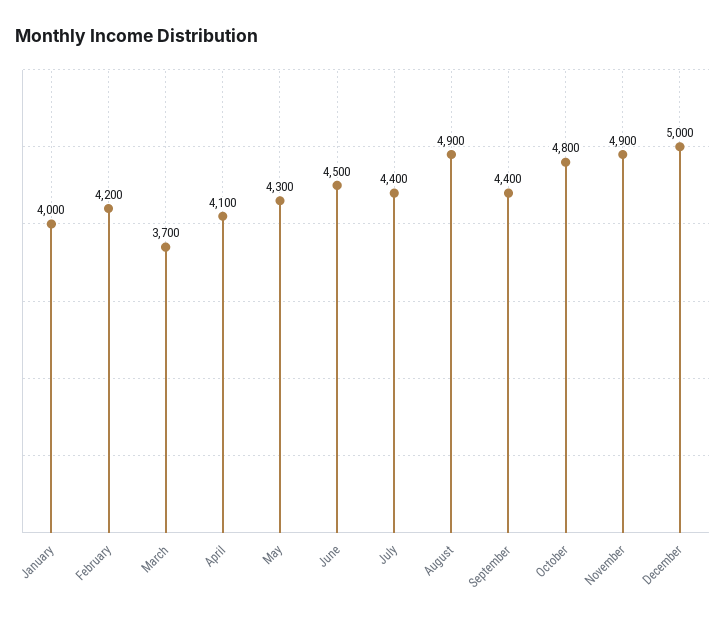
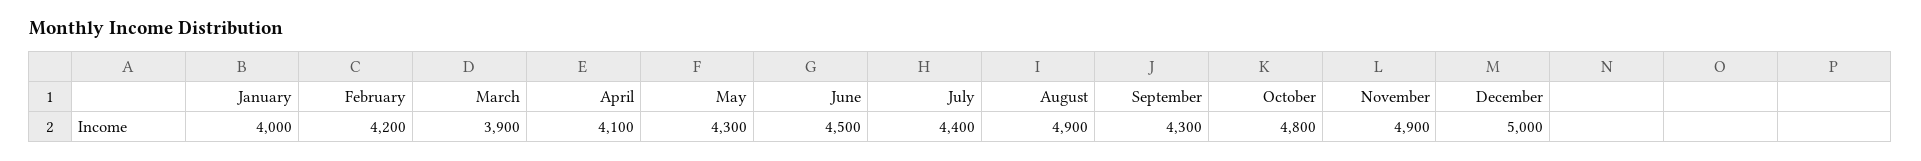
March: 3700 -> 3900
September: 4400 -> 4300

